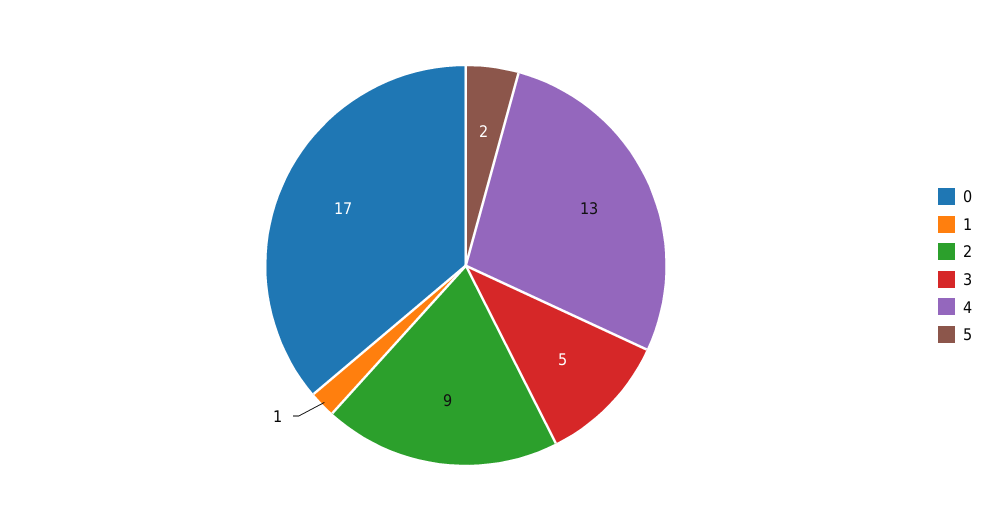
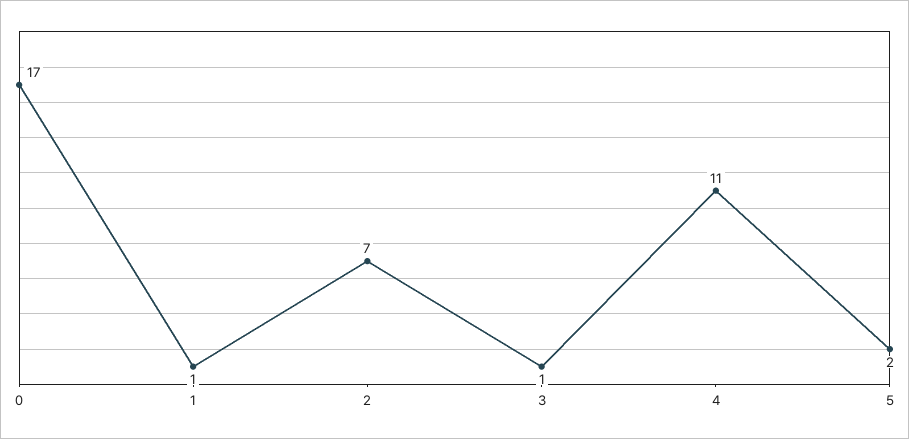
2: 9 -> 7
3: 5 -> 1
4: 13 -> 11

